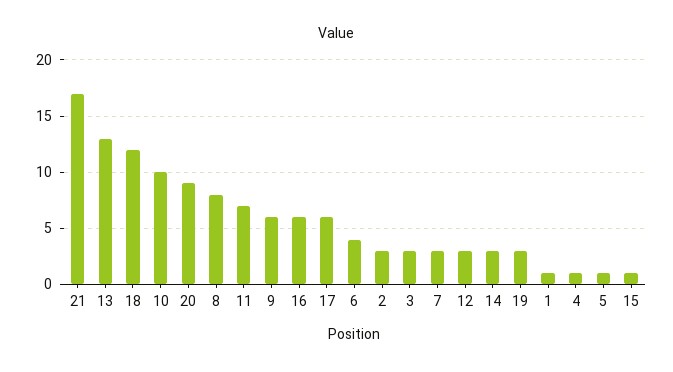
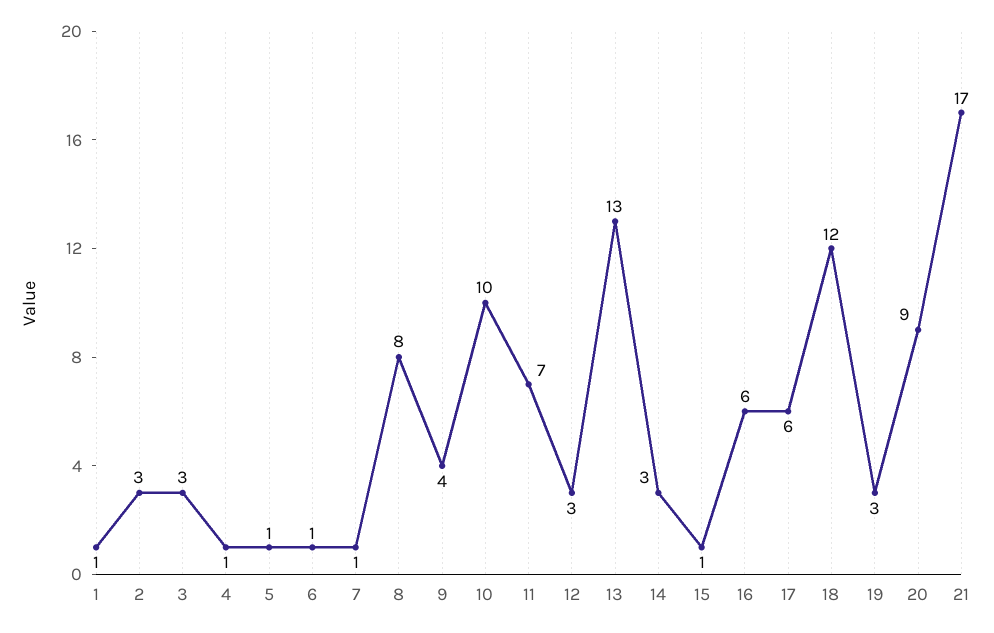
9: 6 -> 4
6: 4 -> 1
7: 3 -> 1

